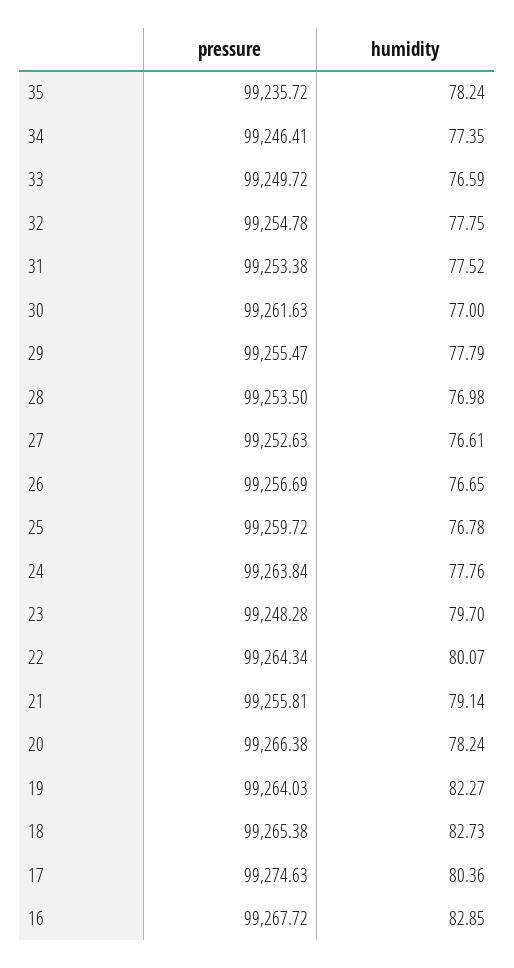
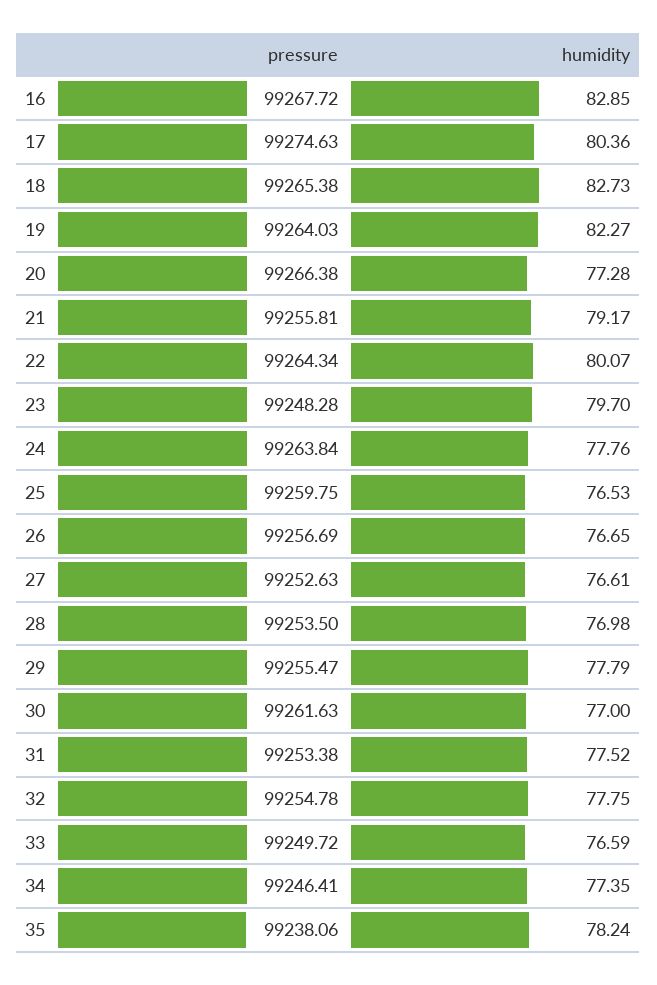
pressure, 35: 99235.72 -> 99238.06
pressure, 25: 99259.72 -> 99259.75
humidity, 25: 76.78 -> 76.53
humidity, 21: 79.14 -> 79.17
humidity, 20: 78.24 -> 77.28

